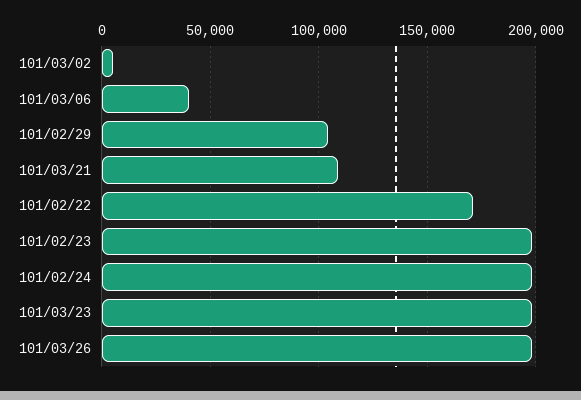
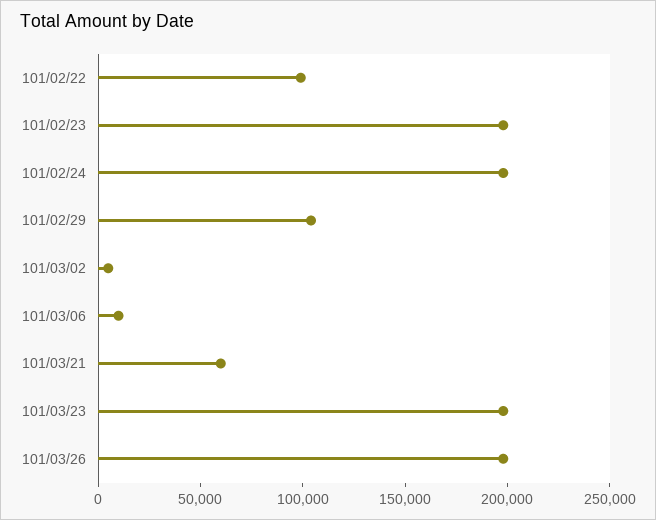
101/03/06: 40000 -> 10000
101/03/21: 110000 -> 60000
101/02/22: 170000 -> 100000

